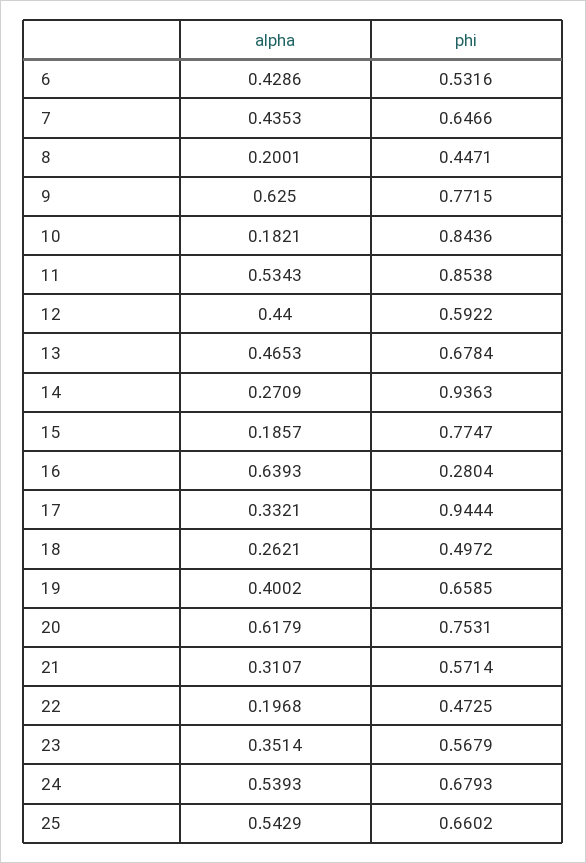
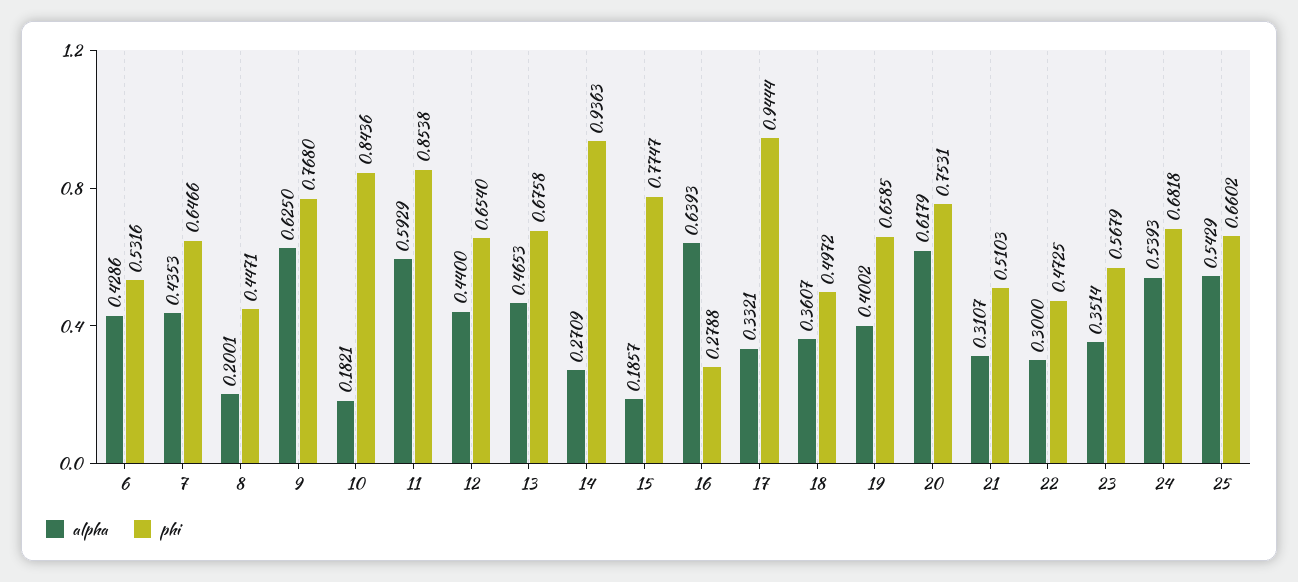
phi, 9: 0.7715 -> 0.768
alpha, 11: 0.5343 -> 0.5929
phi, 12: 0.5922 -> 0.654
phi, 13: 0.6784 -> 0.6758
phi, 16: 0.2804 -> 0.2788
alpha, 18: 0.2621 -> 0.3607
phi, 21: 0.5714 -> 0.5103
alpha, 22: 0.1968 -> 0.3
phi, 24: 0.6793 -> 0.6818

